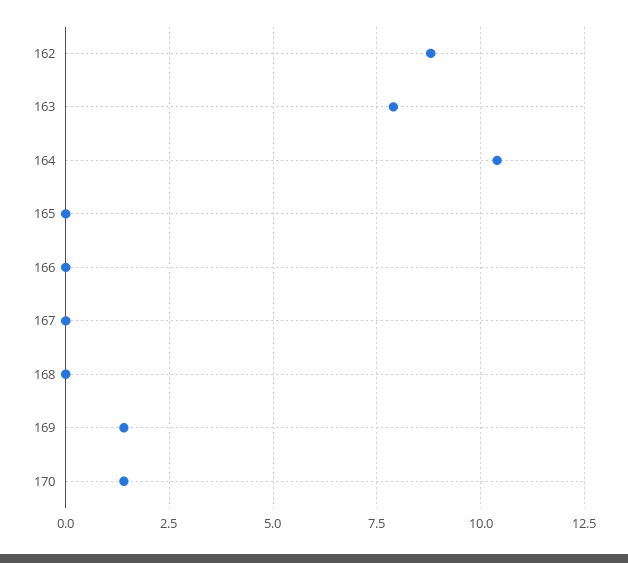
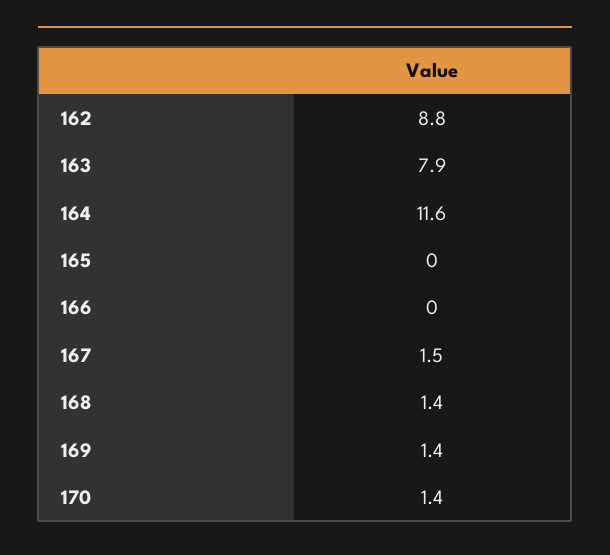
164: 10.5 -> 11.6
167: 0 -> 1.5
168: 0 -> 1.4

